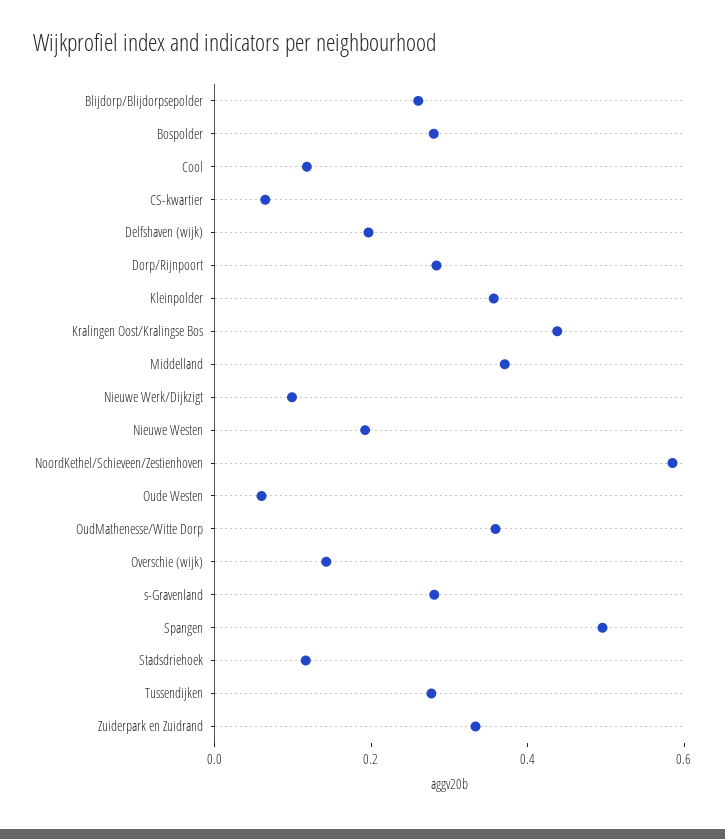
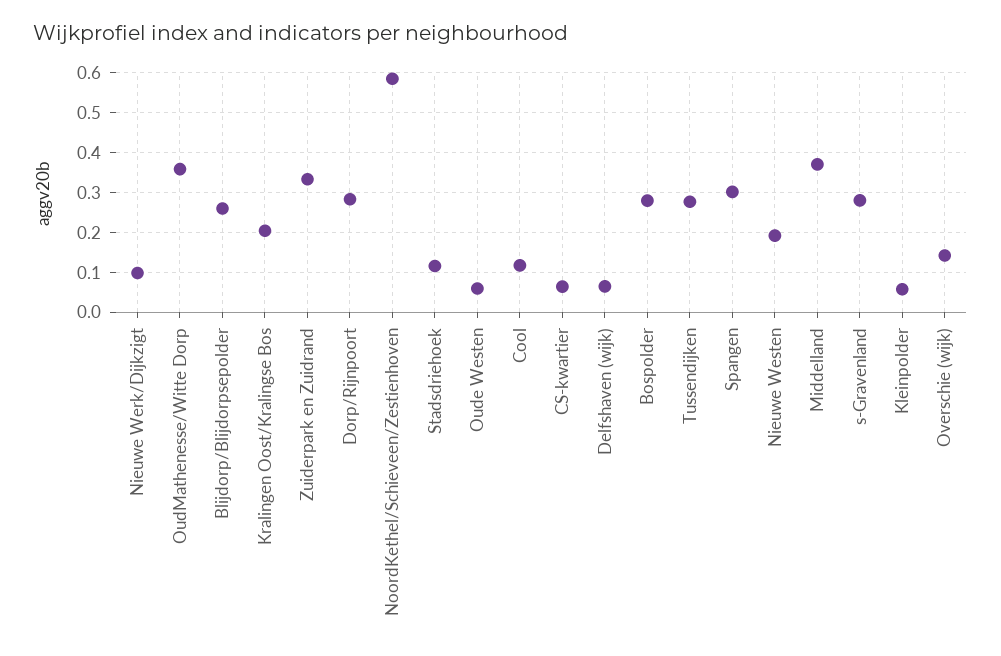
Delfshaven (wijk): 0.2 -> 0.06
Kleinpolder: 0.35 -> 0.06
Kralingen Oost/Kralingse Bos: 0.45 -> 0.2
Spangen: 0.5 -> 0.3

